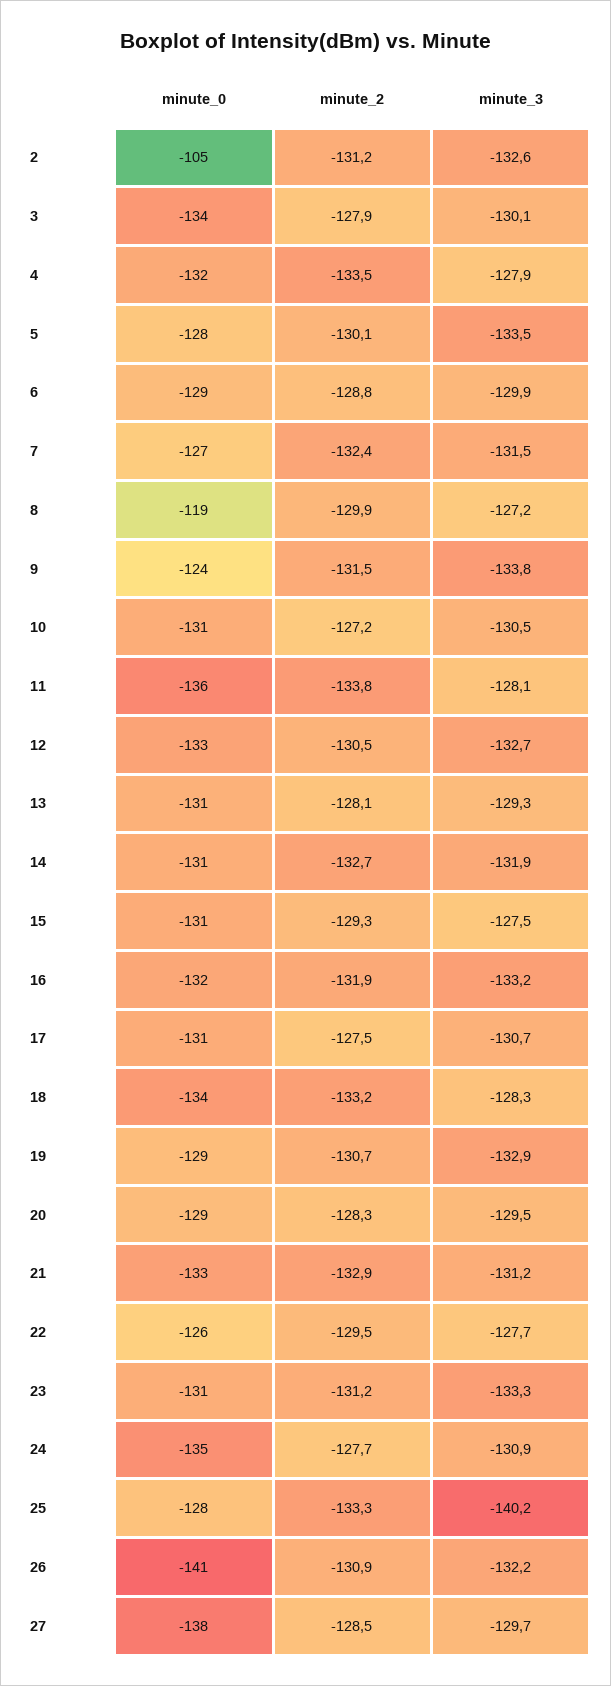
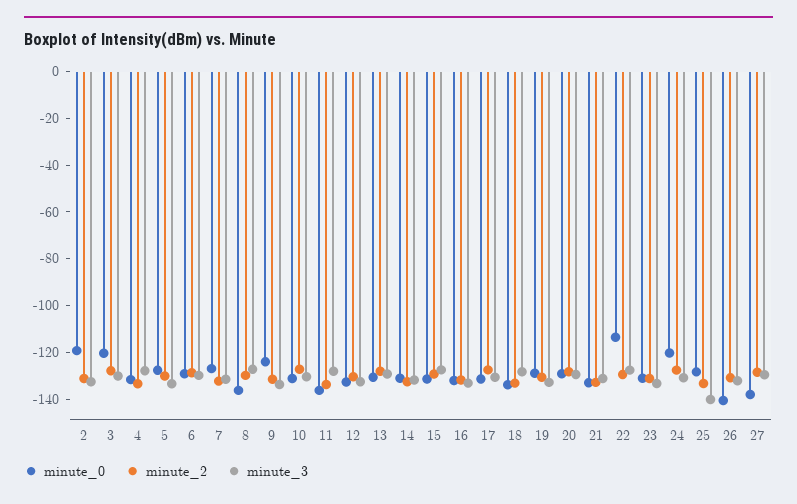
minute_0, 2: -105 -> -120
minute_0, 3: -134 -> -120
minute_0, 8: -119 -> -135
minute_0, 22: -126 -> -115
minute_0, 24: -135 -> -120

